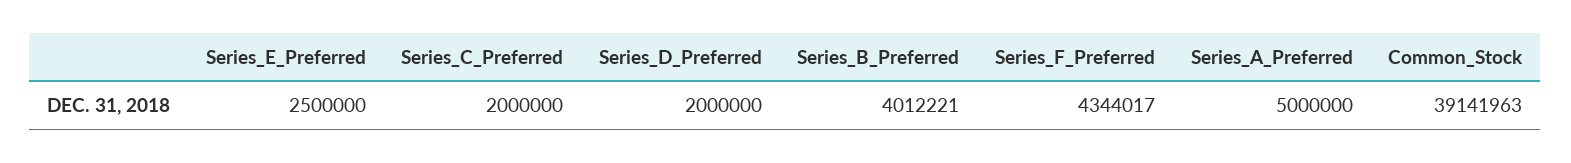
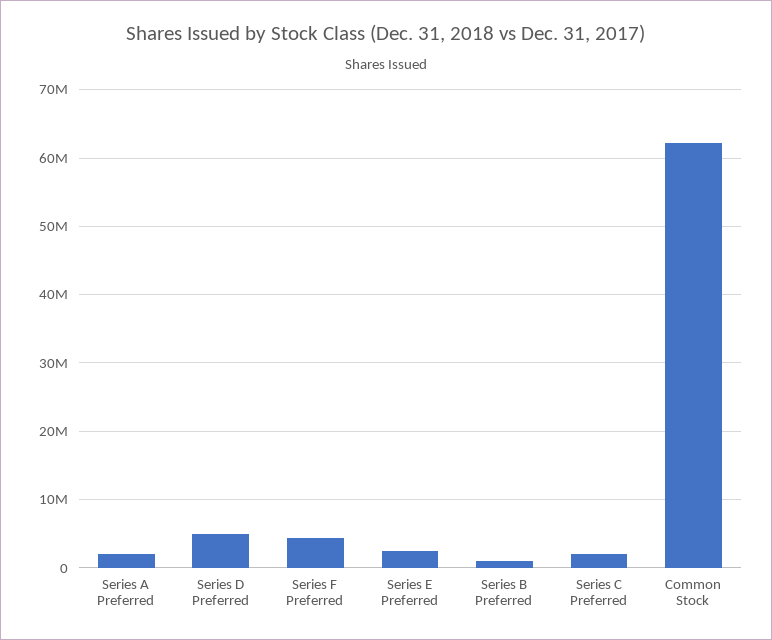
Series_D_Preferred: 2000000 -> 5000000
Series_B_Preferred: 4012221 -> 1000000
Series_A_Preferred: 5000000 -> 2000000
Common_Stock: 39141963 -> 62000000

